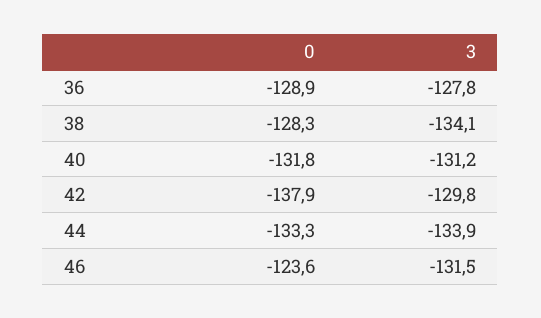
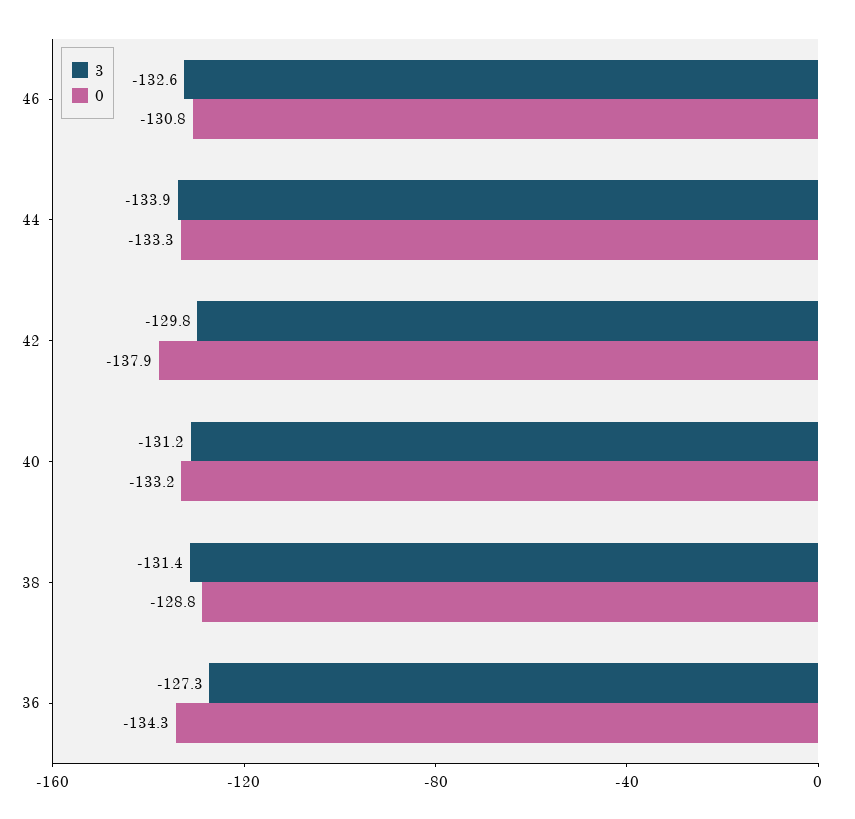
0, 36: -128.9 -> -134.3
3, 36: -127.8 -> -127.3
0, 38: -128.3 -> -128.8
3, 38: -134.1 -> -131.4
0, 40: -131.8 -> -133.2
0, 46: -123.6 -> -130.8
3, 46: -131.5 -> -132.6

